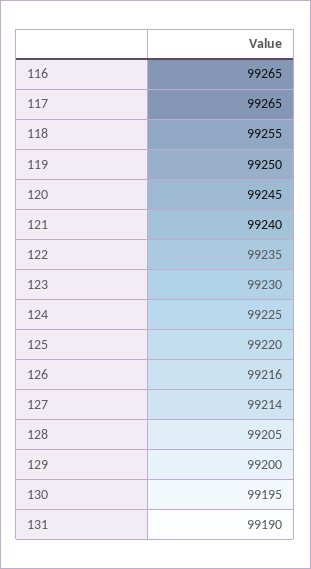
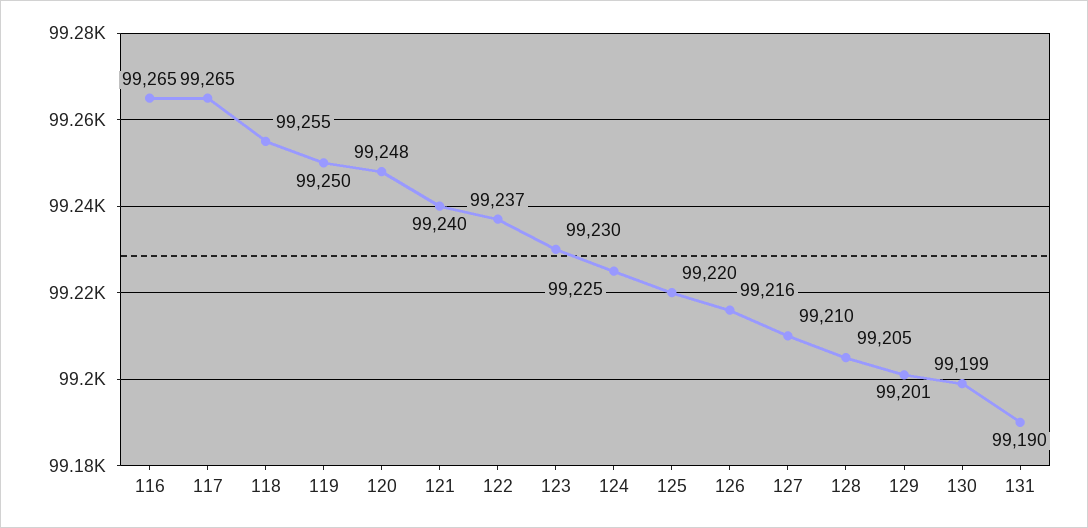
120: 99245 -> 99248
122: 99235 -> 99237
127: 99214 -> 99210
129: 99200 -> 99201
130: 99195 -> 99199

